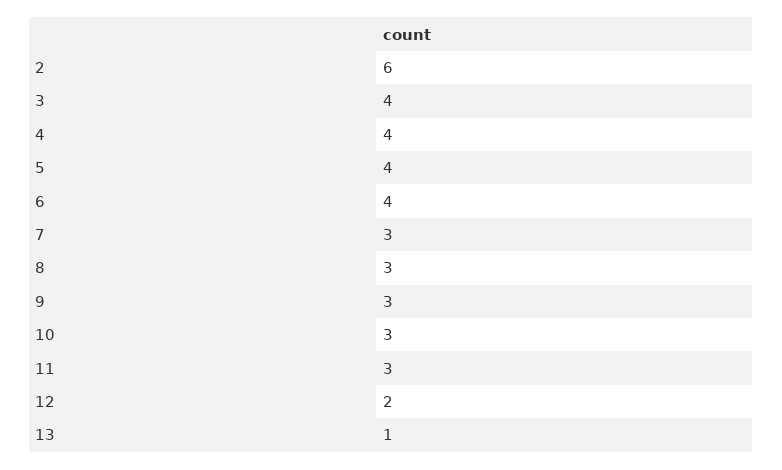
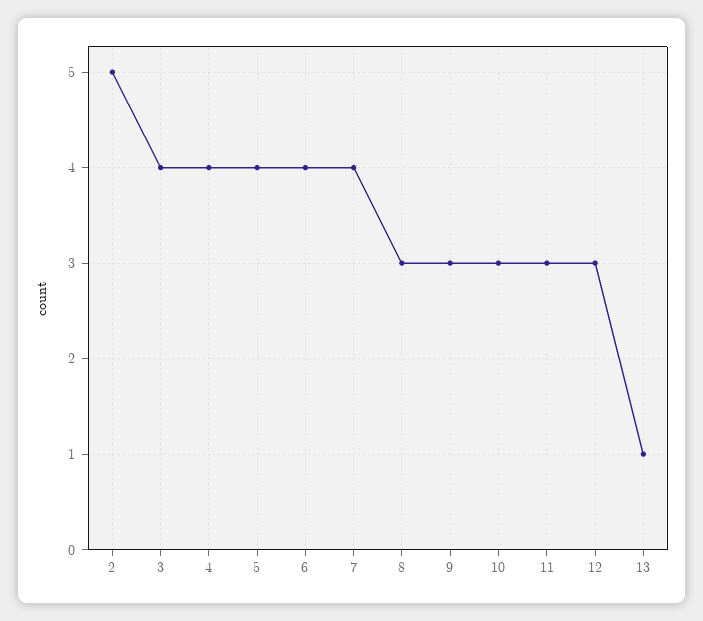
2: 6 -> 5
7: 3 -> 4
12: 2 -> 3

